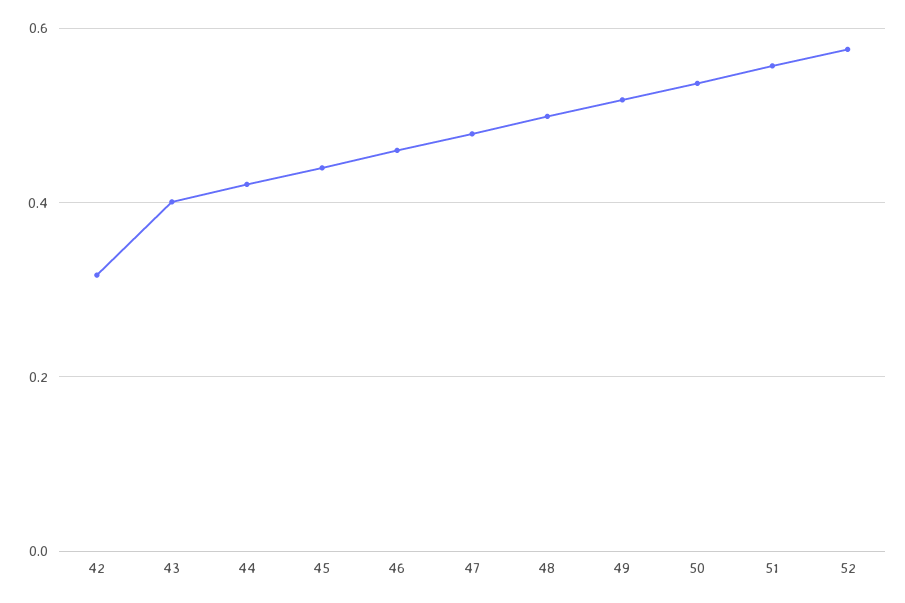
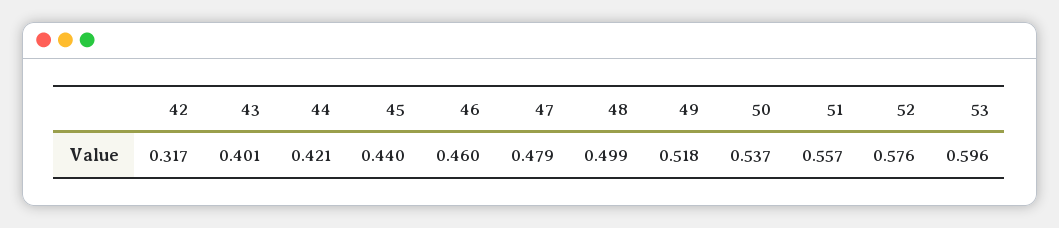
53: none -> 0.596

